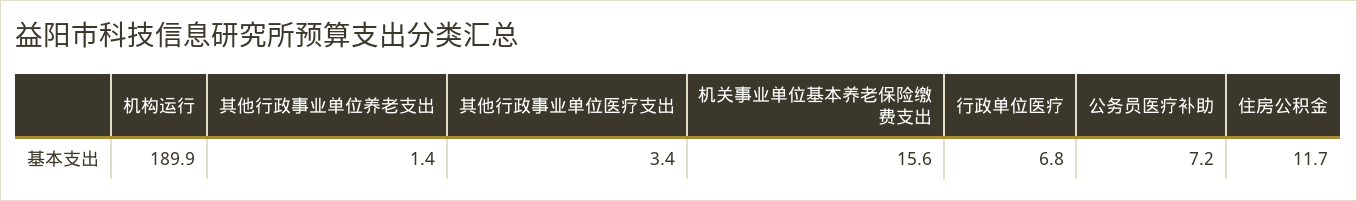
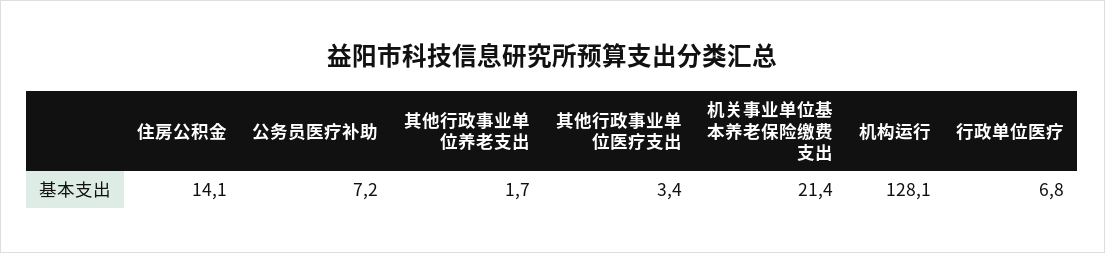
机构运行: 189.9 -> 128.1
其他行政事业单位养老支出: 1.4 -> 1.7
机关事业单位基本养老保险缴费支出: 15.6 -> 21.4
住房公积金: 11.7 -> 14.1

